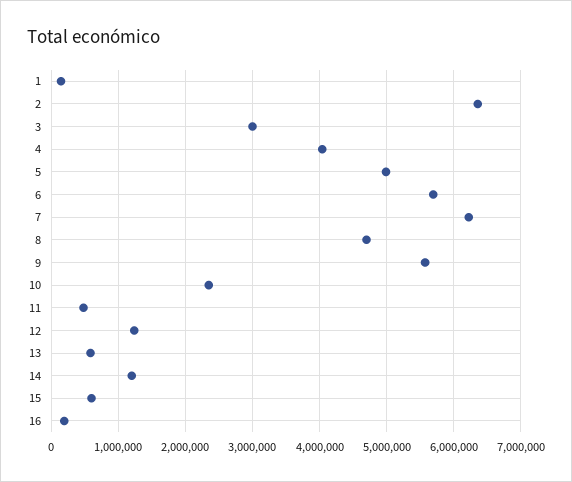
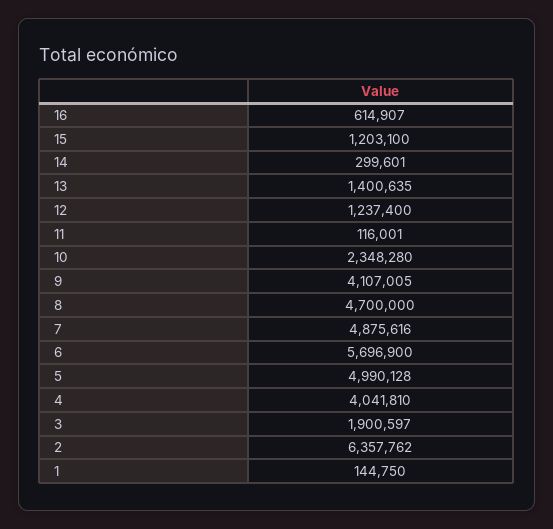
3: 3000000 -> 1900597
7: 6200000 -> 4875616
9: 5600000 -> 4107005
11: 500000 -> 116001
13: 600000 -> 1400635
14: 1200000 -> 299601
15: 600000 -> 1203100
16: 200000 -> 614907

